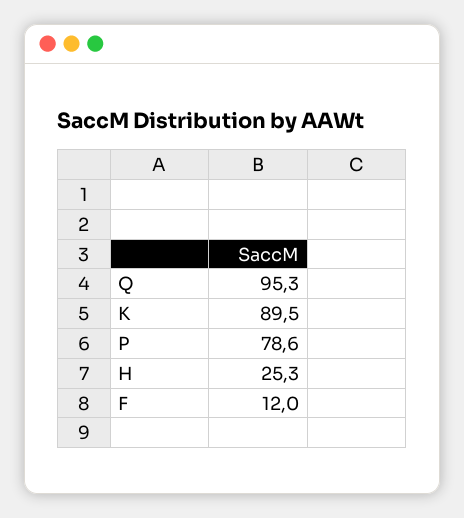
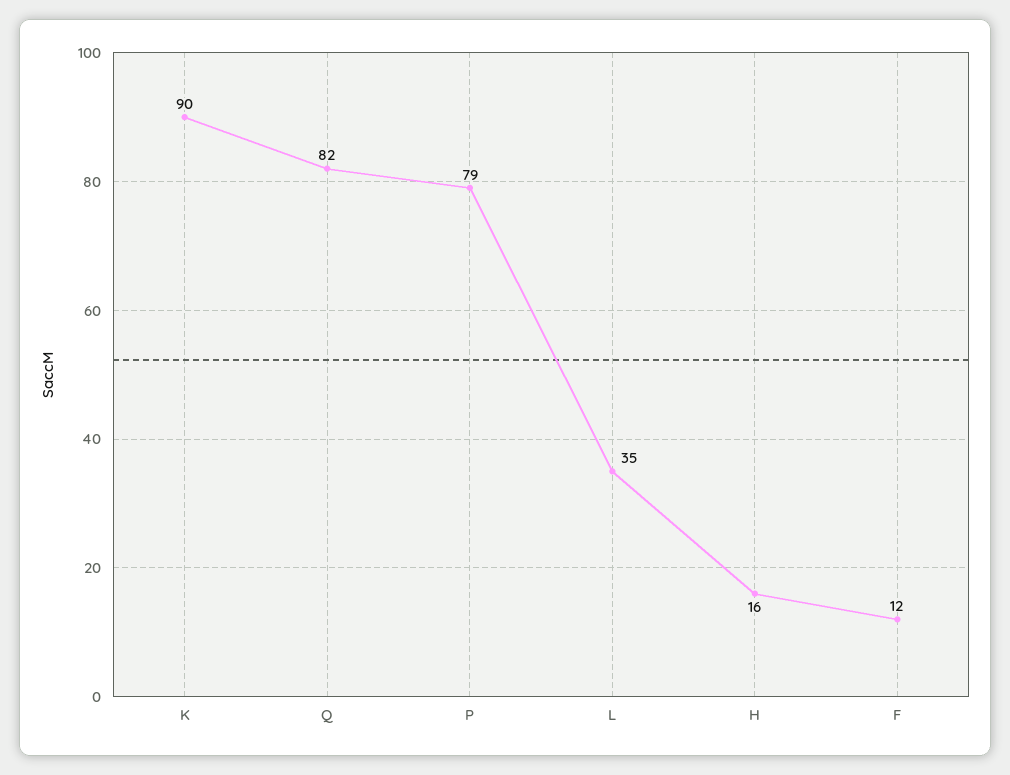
Q: 95.3 -> 82
H: 25.3 -> 16
L: none -> 35

